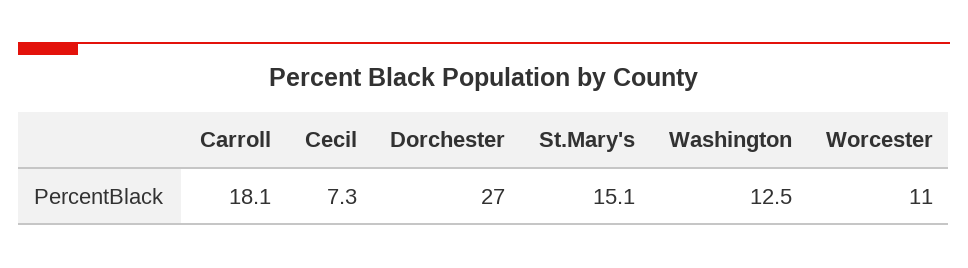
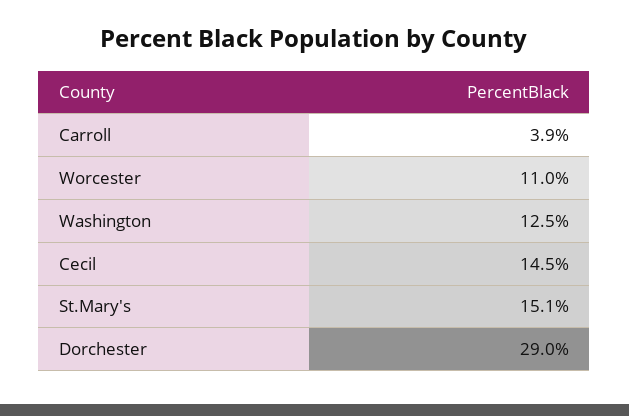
Carroll: 18.1 -> 3.9
Cecil: 7.3 -> 14.5
Dorchester: 27 -> 29

